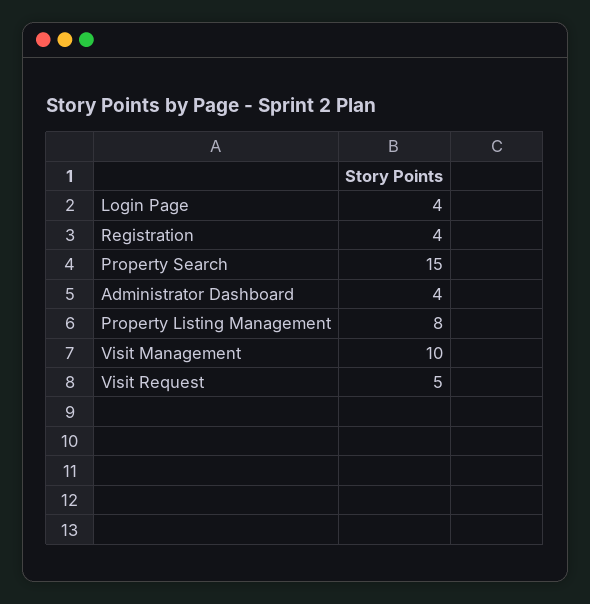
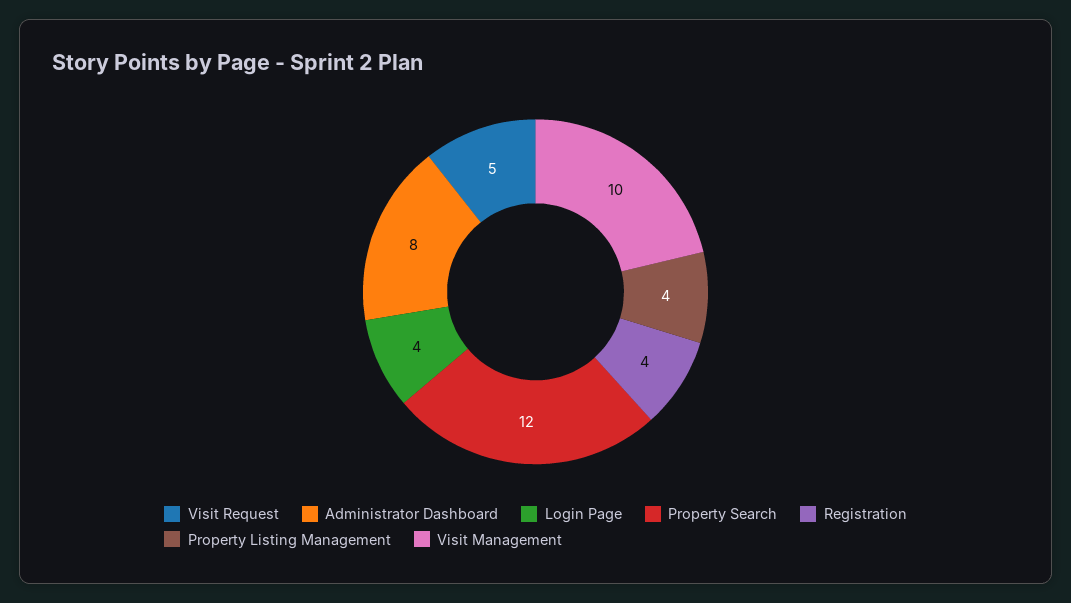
Property Search: 15 -> 12
Administrator Dashboard: 4 -> 8
Property Listing Management: 8 -> 4

